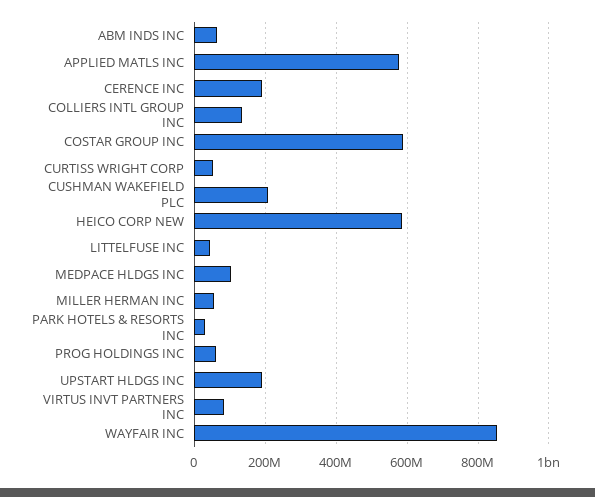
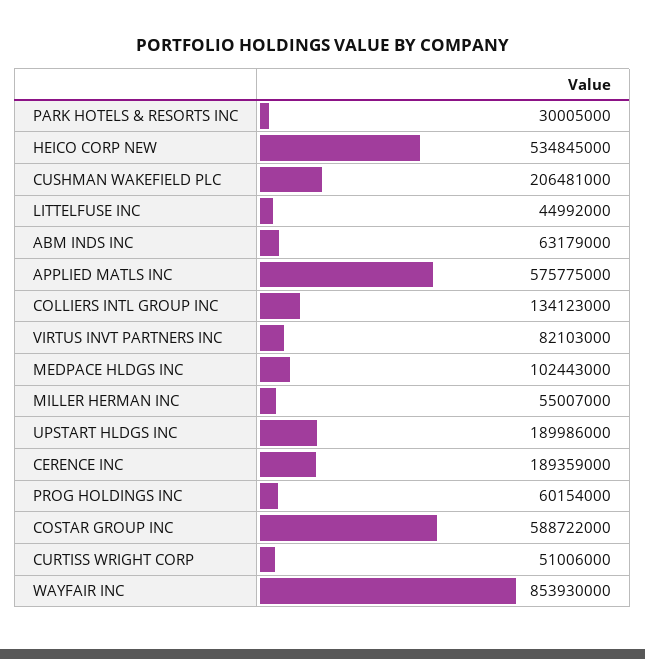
HEICO CORP NEW: 580000000 -> 534845000

